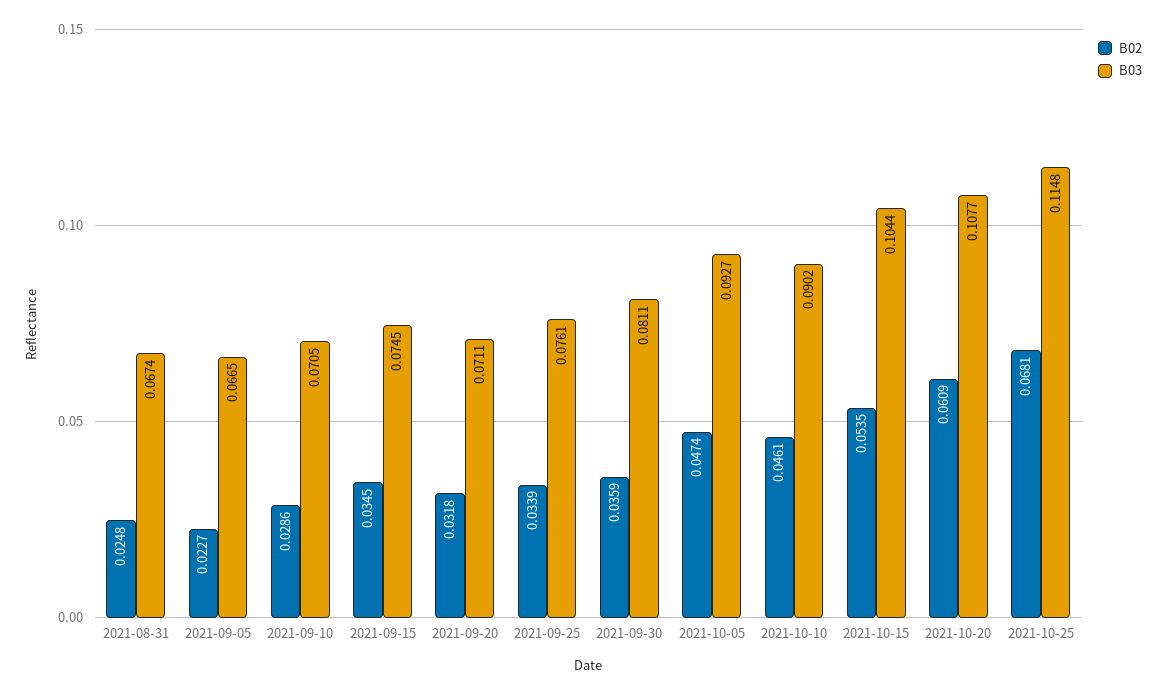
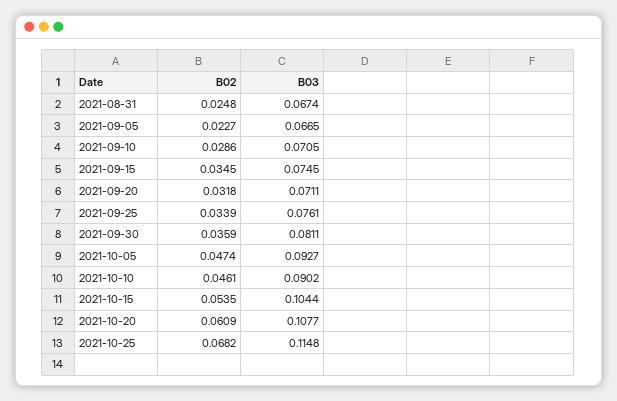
B02, 2021-10-25: 0.0681 -> 0.0682

